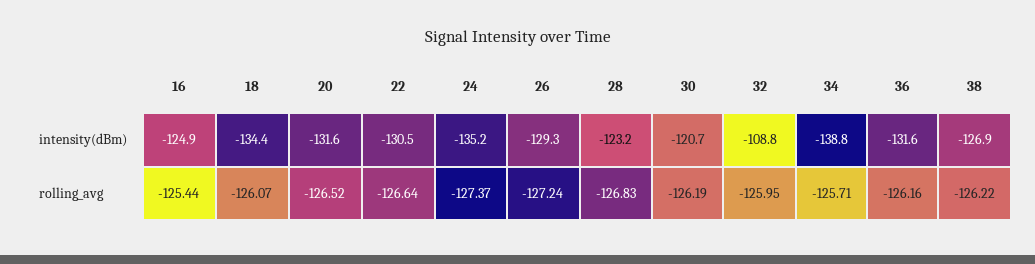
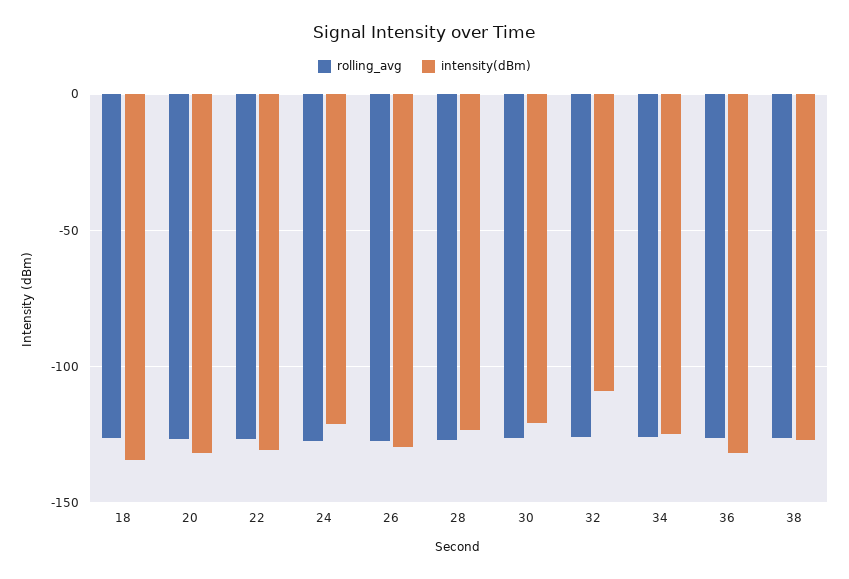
intensity(dBm), 16: -124.9 -> none
intensity(dBm), 24: -135.2 -> -120
intensity(dBm), 34: -138.8 -> -125
rolling_avg, 16: -125.44 -> none

